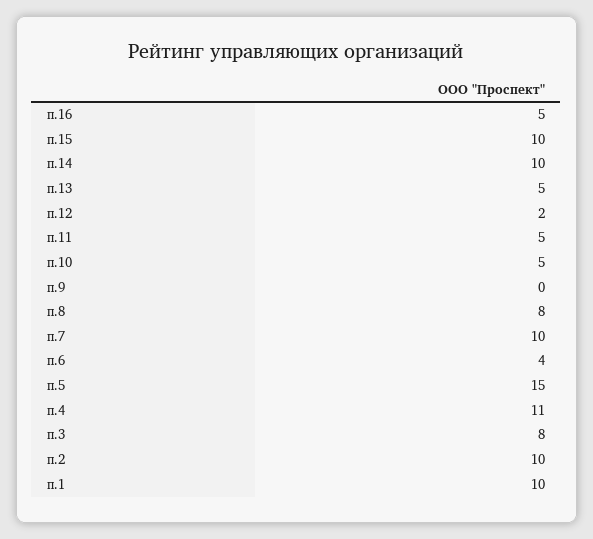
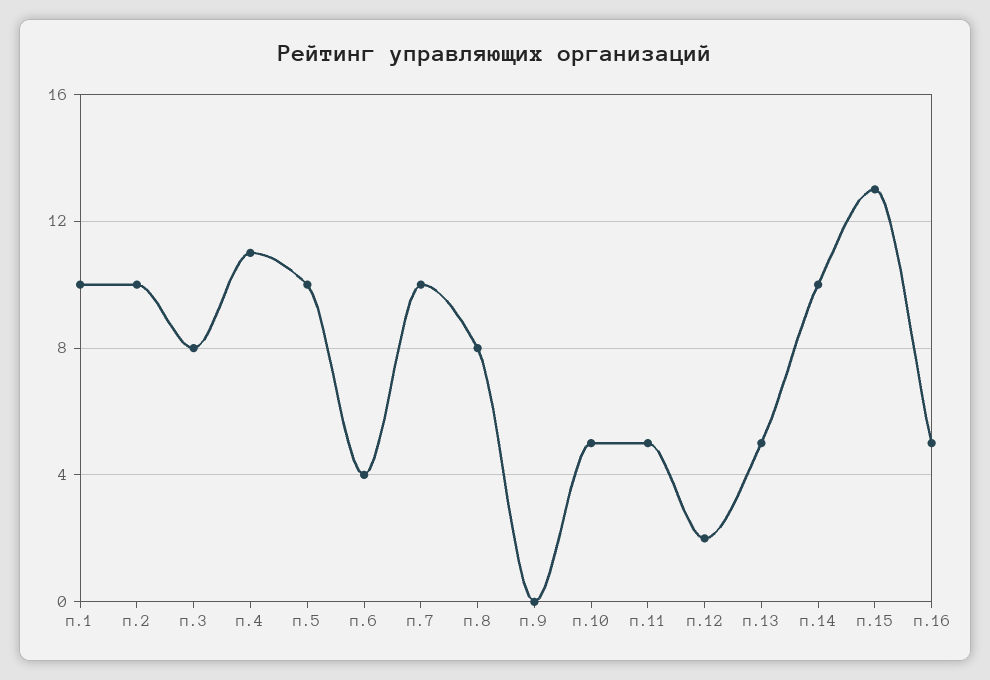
п.15: 10 -> 13
п.5: 15 -> 10

